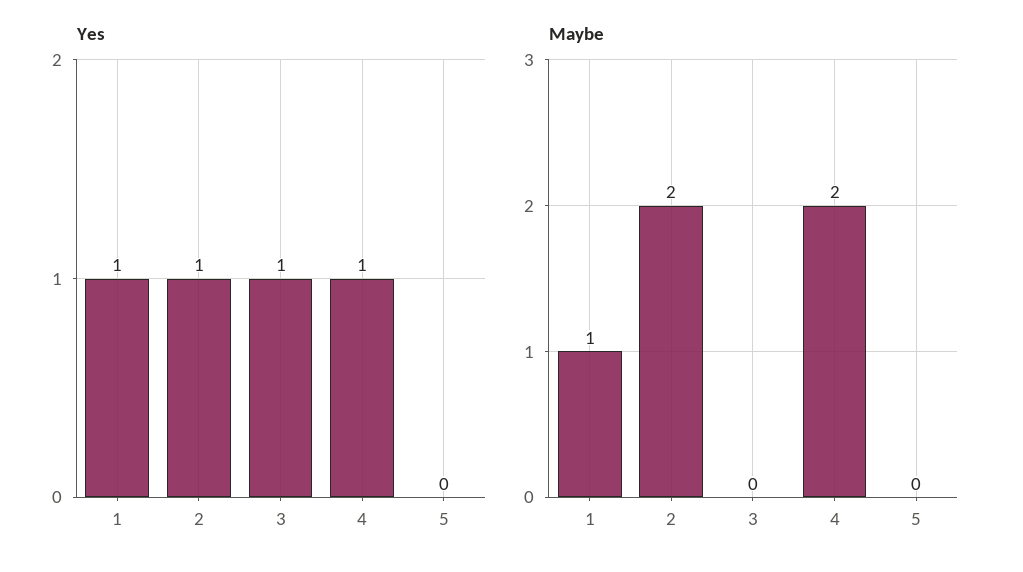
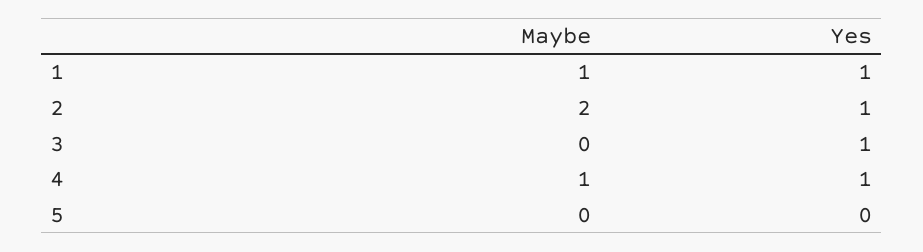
Maybe, 4: 2 -> 1

